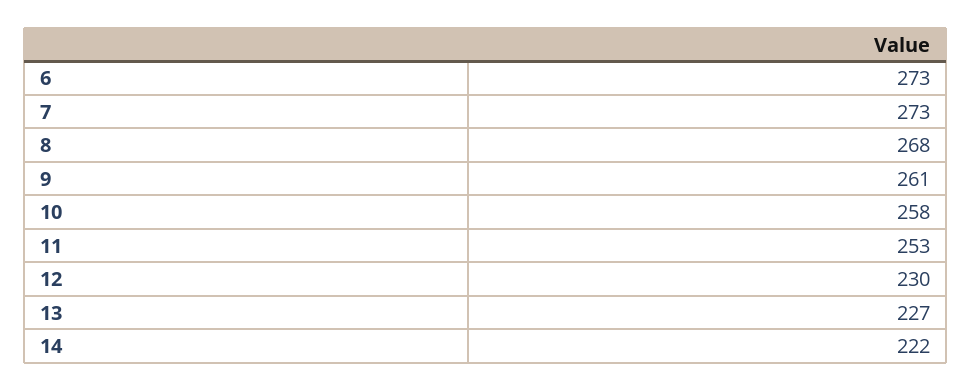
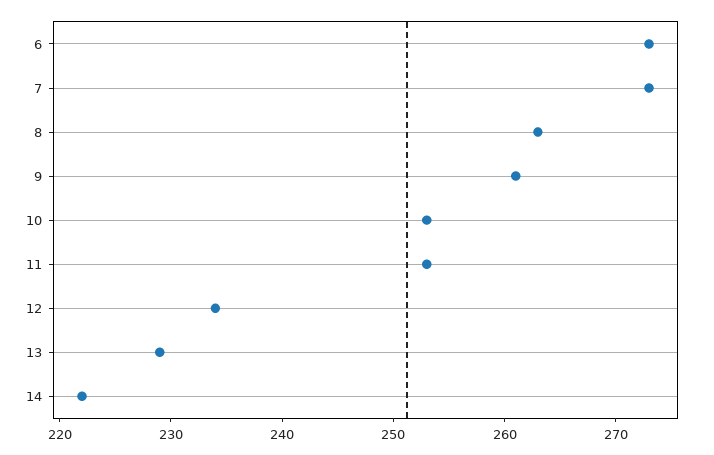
8: 268 -> 263
10: 258 -> 253
12: 230 -> 234
13: 227 -> 229

